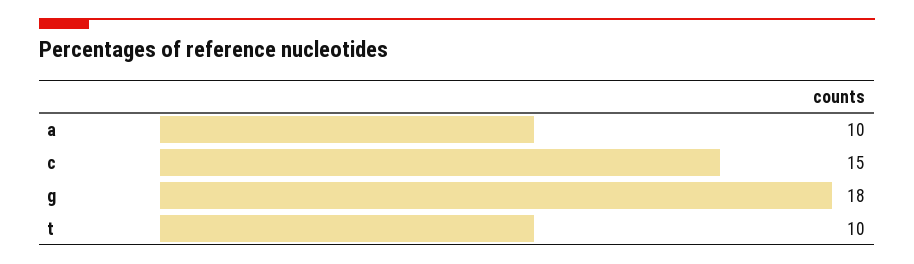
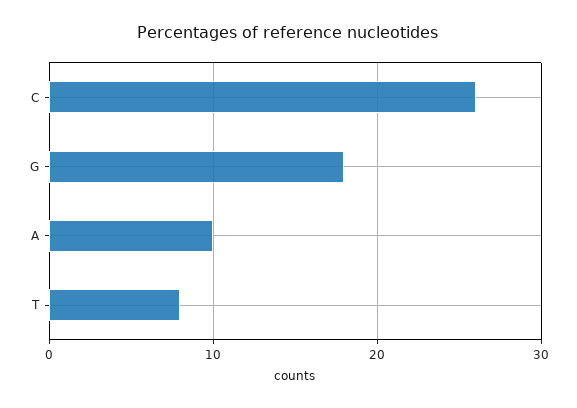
c: 15 -> 26
t: 10 -> 8

